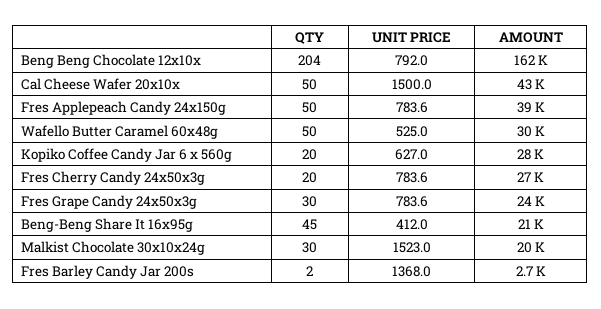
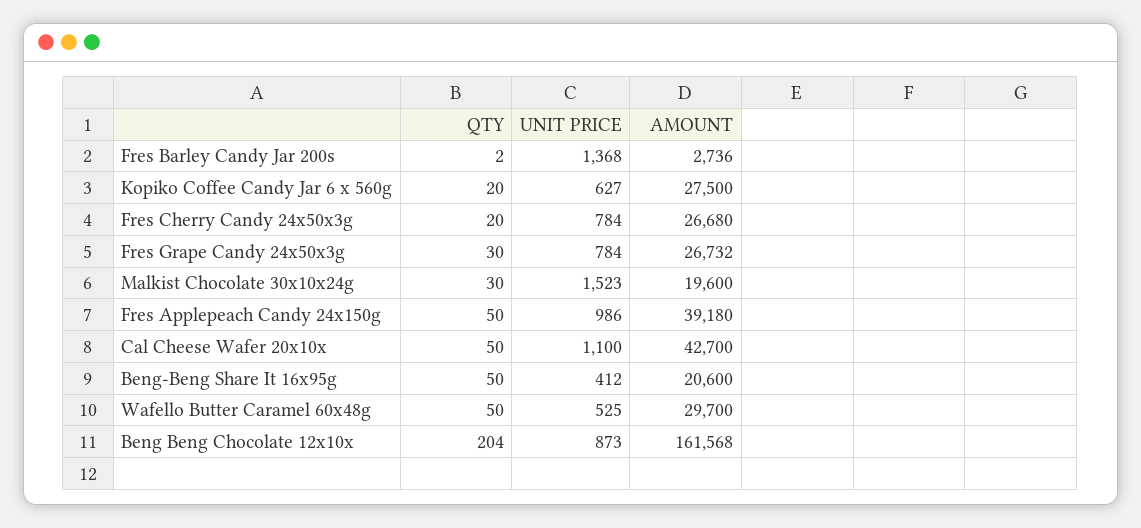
UNIT PRICE, Beng Beng Chocolate 12x10x: 792 -> 873
UNIT PRICE, Cal Cheese Wafer 20x10x: 1500 -> 1100
UNIT PRICE, Fres Applepeach Candy 24x150g: 783.6 -> 986
AMOUNT, Fres Grape Candy 24x50x3g: 24000 -> 26732
QTY, Beng-Beng Share It 16x95g: 45 -> 50

